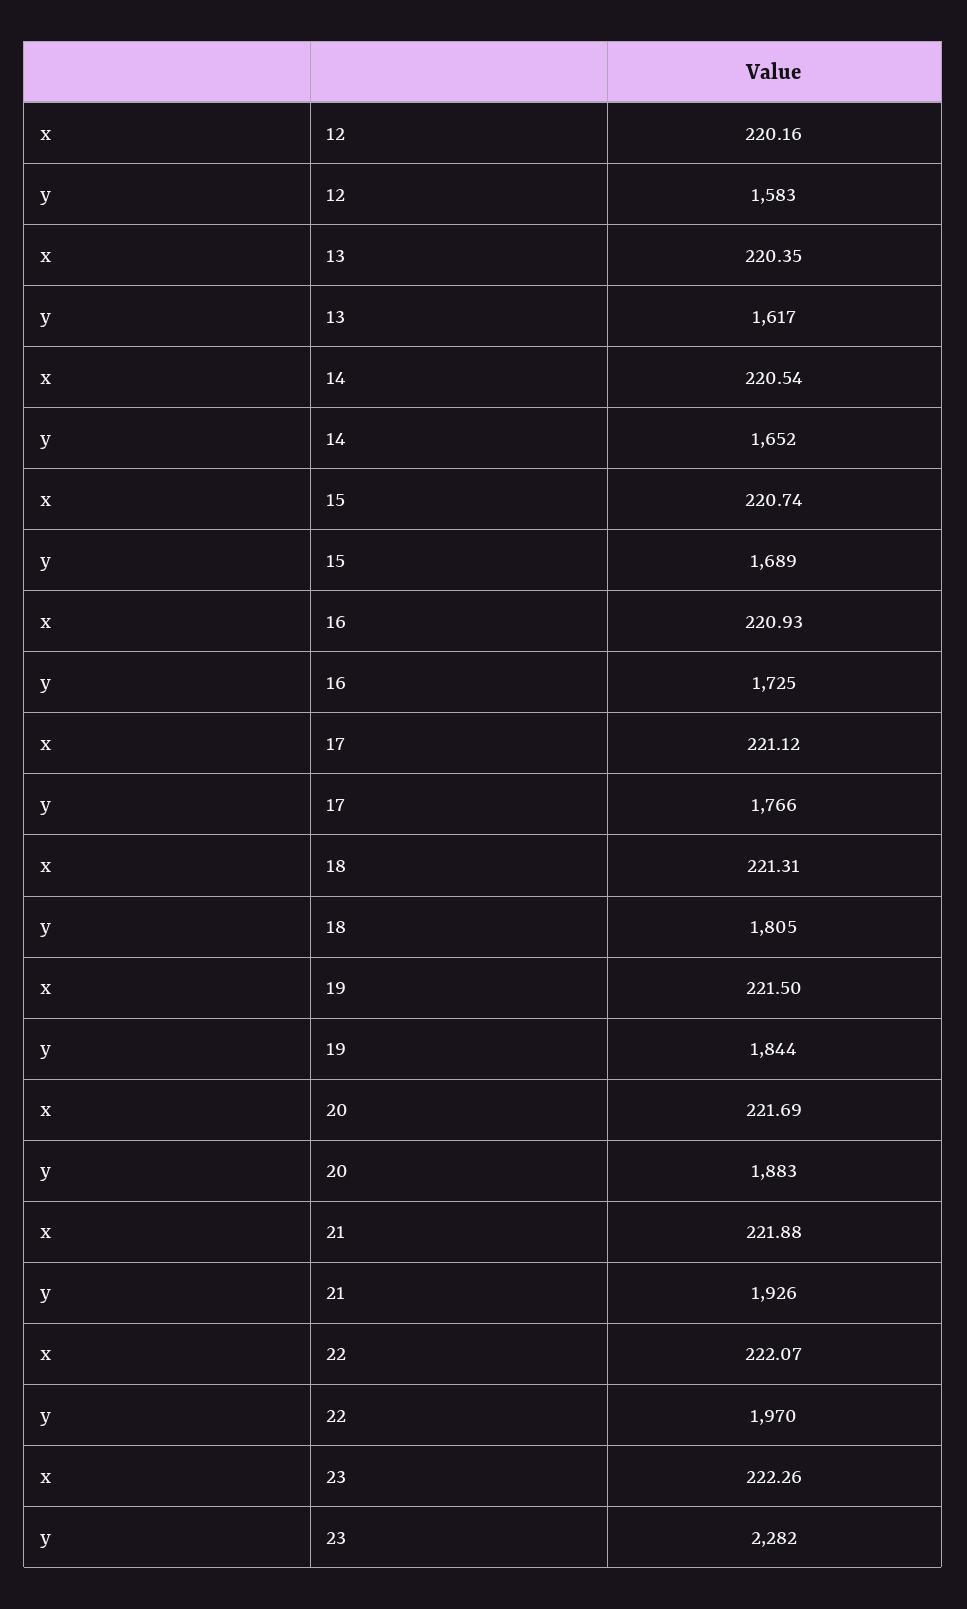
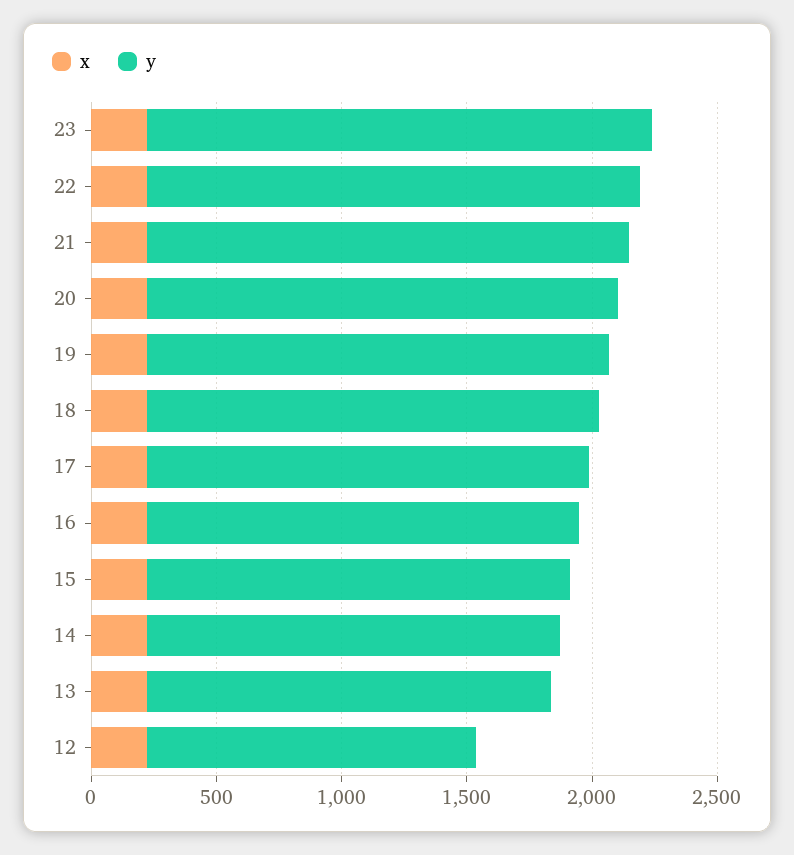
y, 12: 1583 -> 1300
y, 23: 2282 -> 2000

